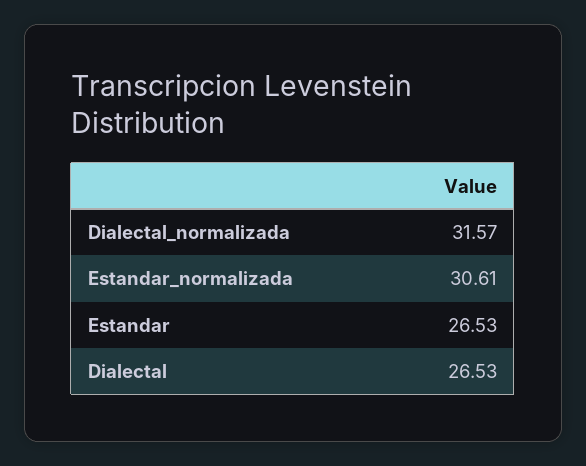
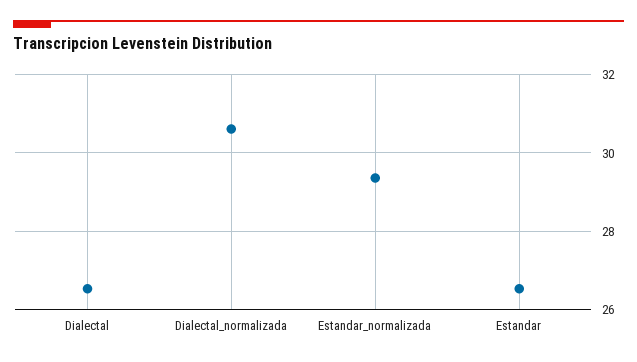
Dialectal_normalizada: 31.57 -> 30.6
Estandar_normalizada: 30.61 -> 29.4

